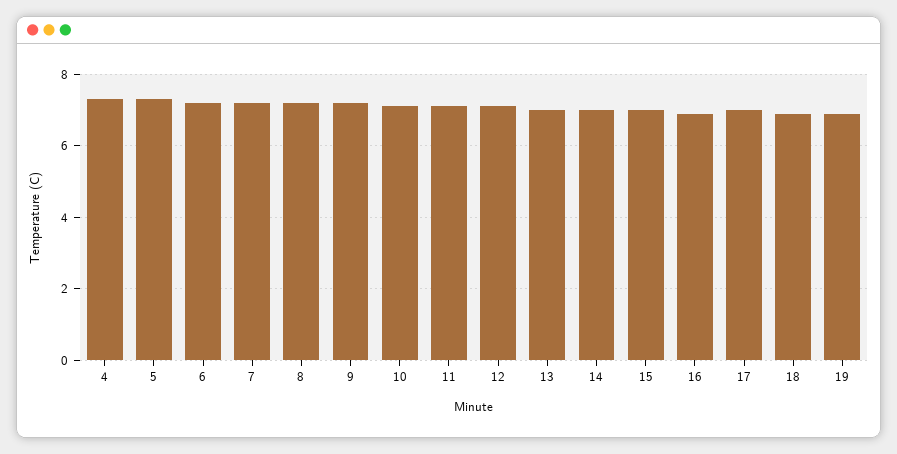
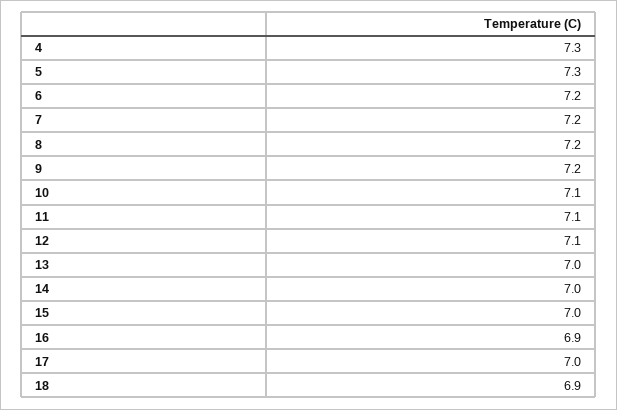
19: 7 -> none

